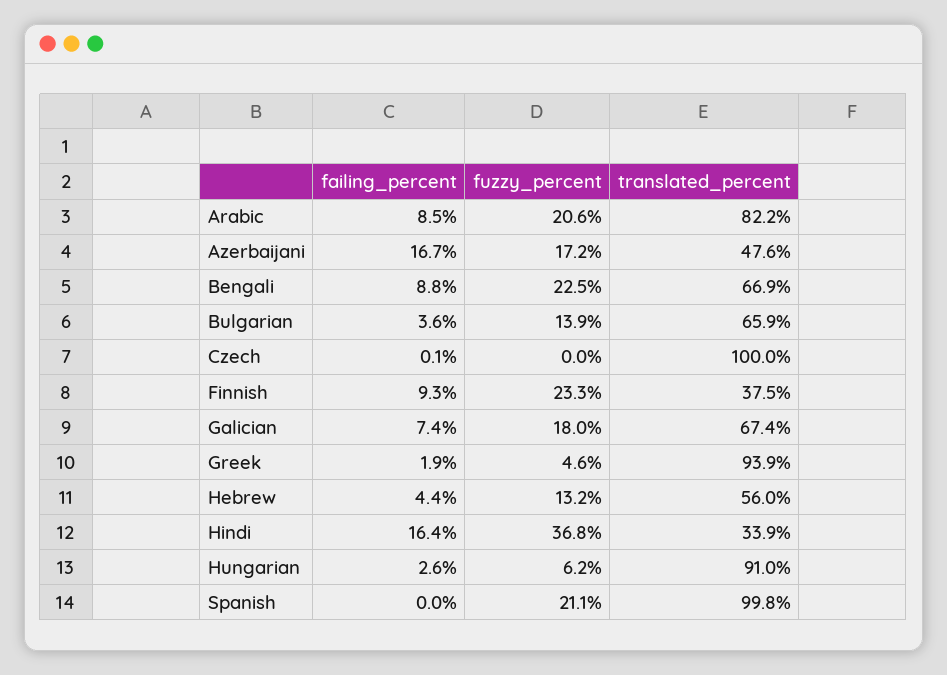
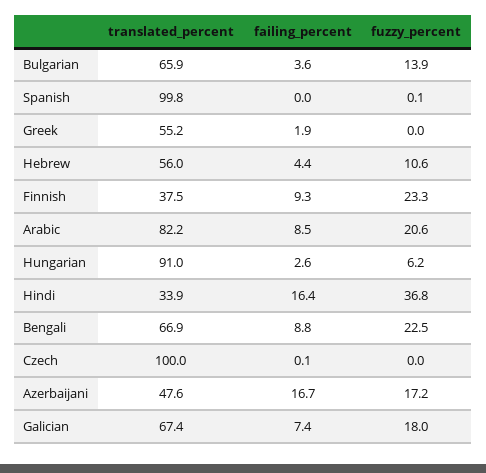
fuzzy_percent, Greek: 4.6 -> 0
translated_percent, Greek: 93.9 -> 55.2
fuzzy_percent, Hebrew: 13.2 -> 10.6
fuzzy_percent, Spanish: 21.1 -> 0.1

